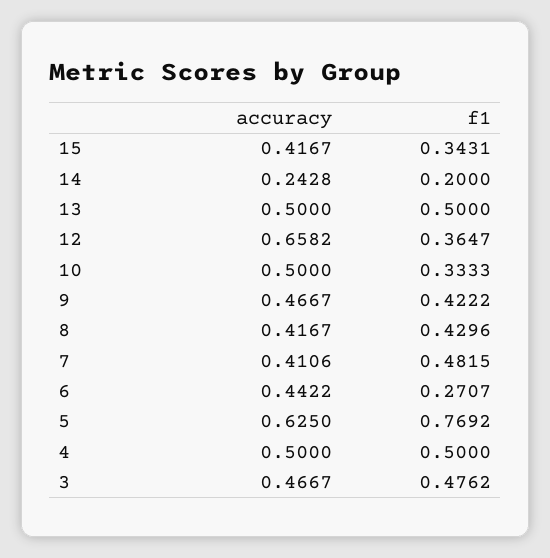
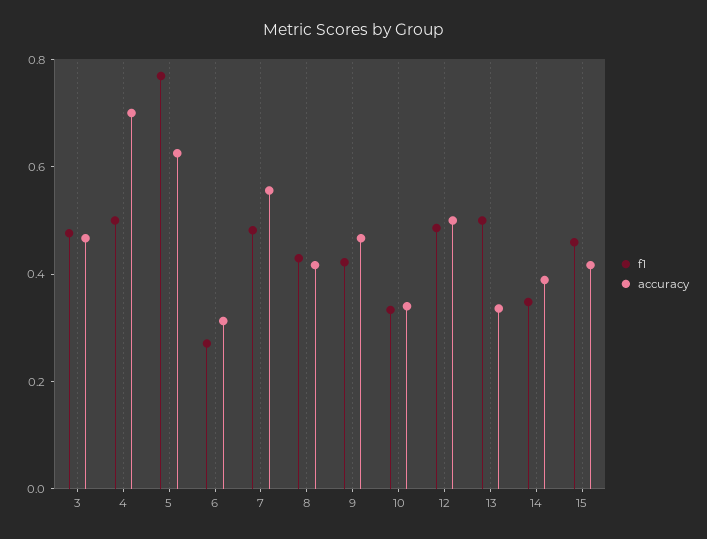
f1, 15: 0.3431 -> 0.45
accuracy, 14: 0.2428 -> 0.4
f1, 14: 0.2 -> 0.35
accuracy, 13: 0.5 -> 0.35
accuracy, 12: 0.6582 -> 0.5
f1, 12: 0.3647 -> 0.5
accuracy, 10: 0.5 -> 0.35
accuracy, 7: 0.4106 -> 0.55
accuracy, 6: 0.4422 -> 0.3
accuracy, 4: 0.5 -> 0.7

